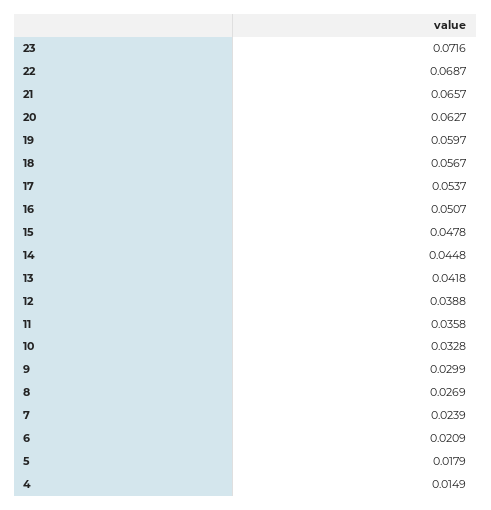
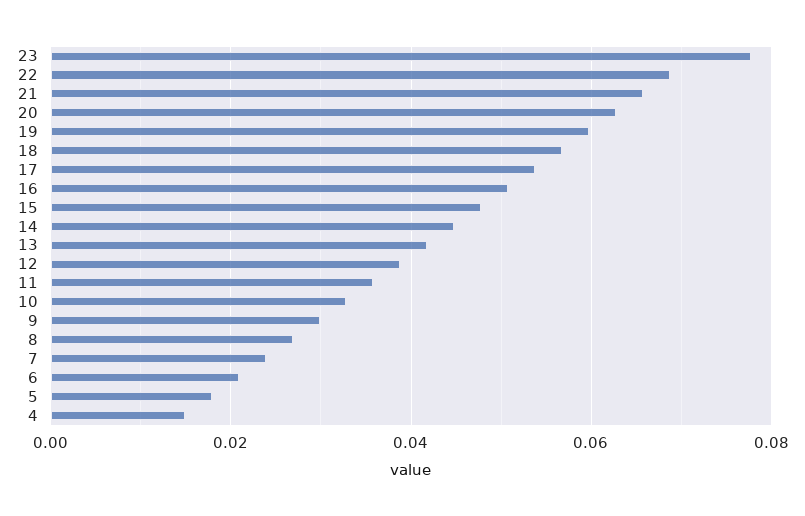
23: 0.0716 -> 0.078

